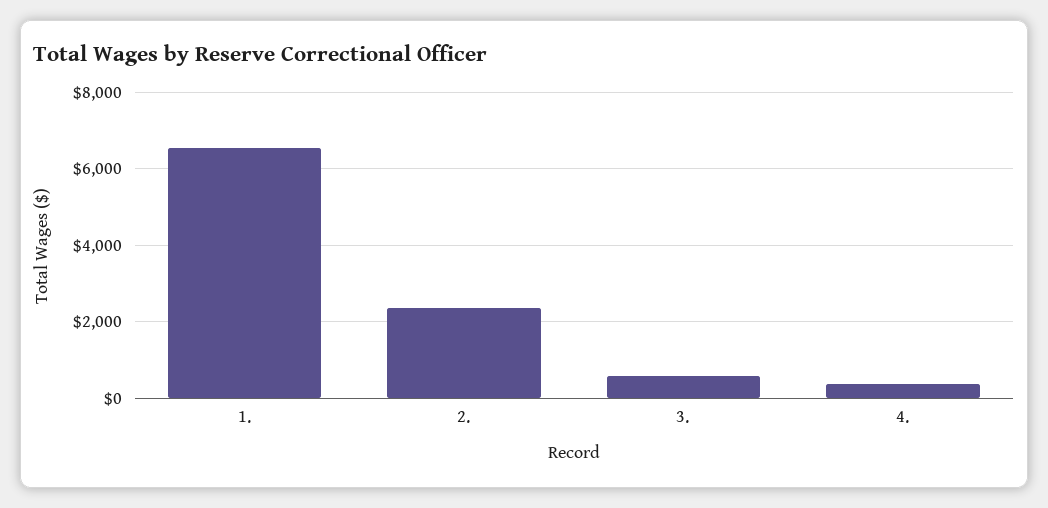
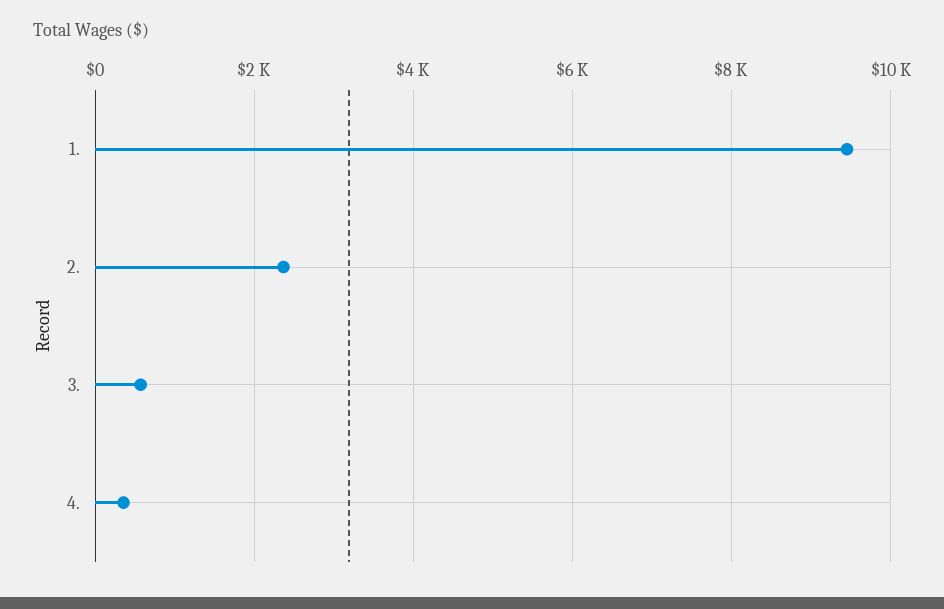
1.: 6600 -> 9400

